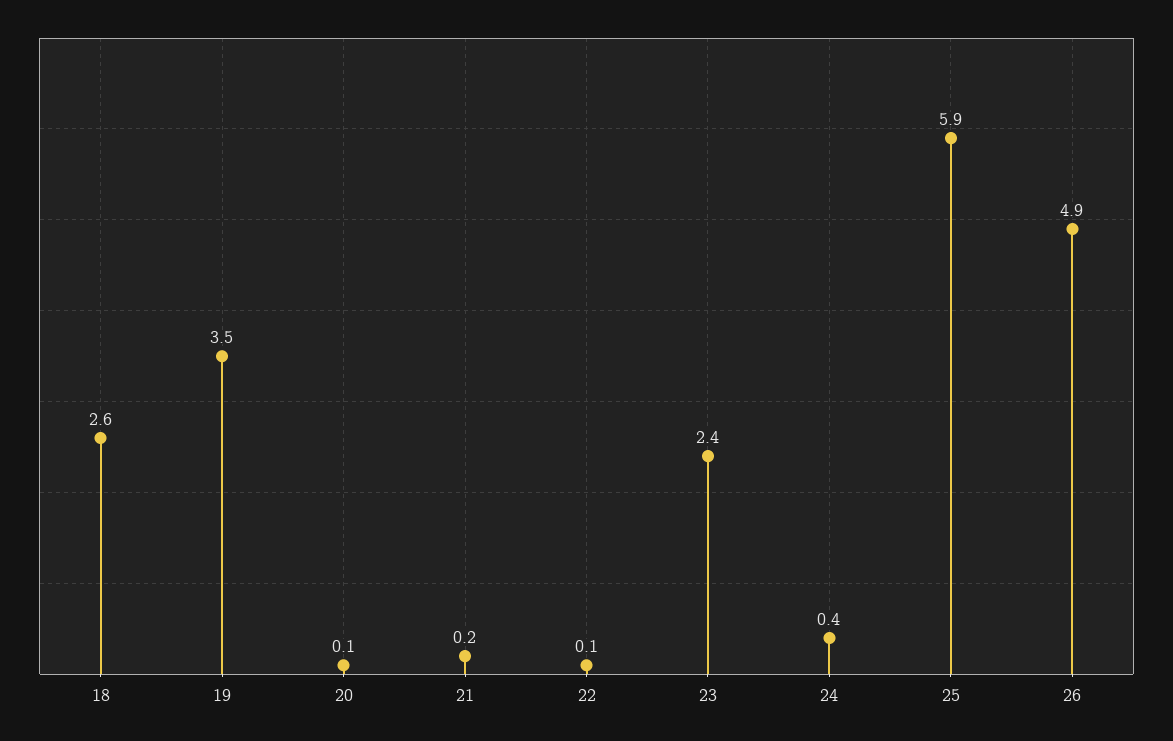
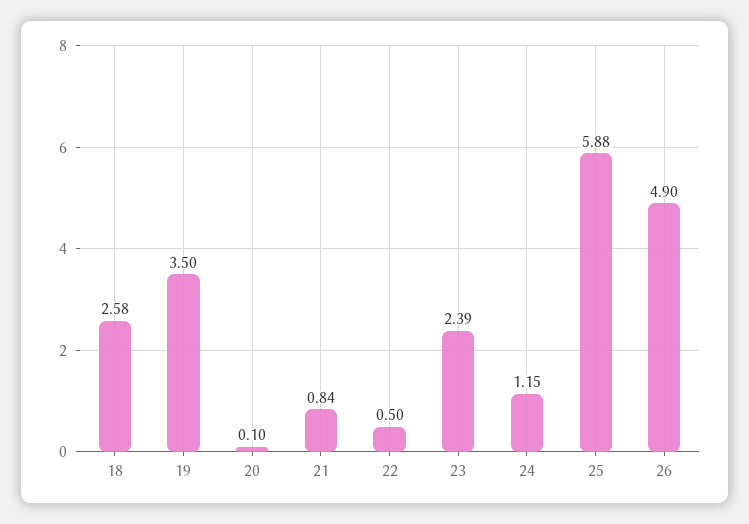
21: 0.2 -> 0.84
22: 0.1 -> 0.5
24: 0.4 -> 1.15

